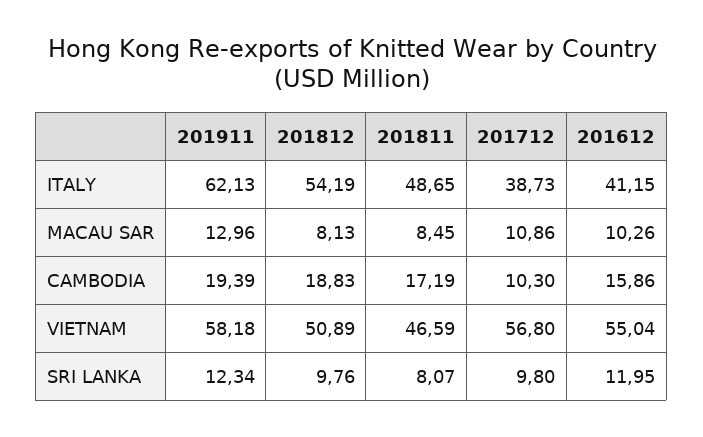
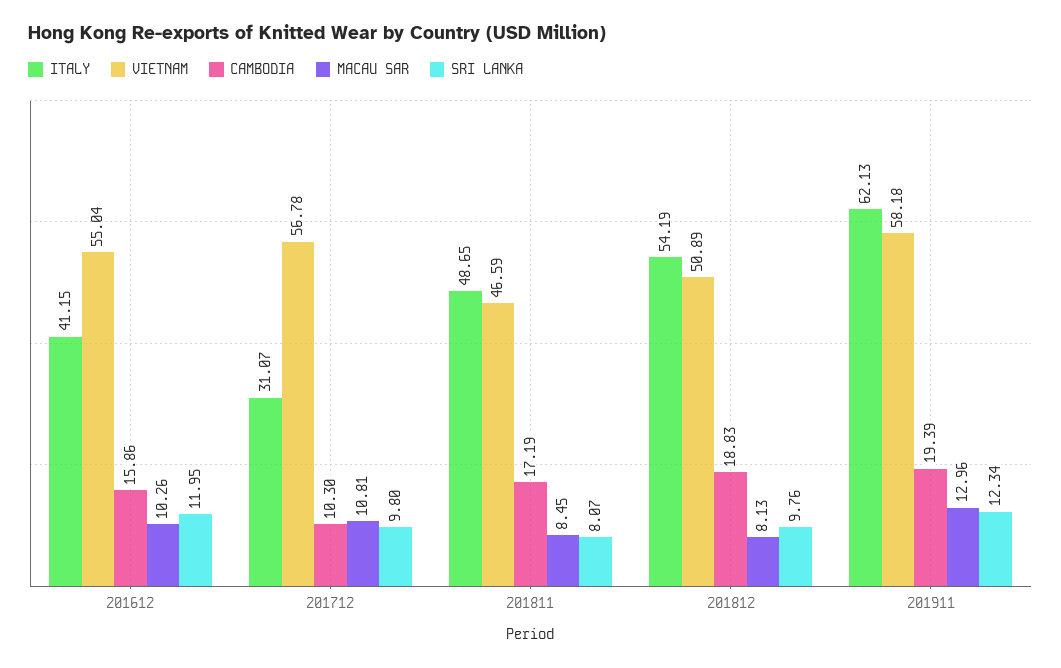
ITALY, 201712: 38.73 -> 31.07
MACAU SAR, 201712: 10.86 -> 10.81
VIETNAM, 201712: 56.8 -> 56.78

